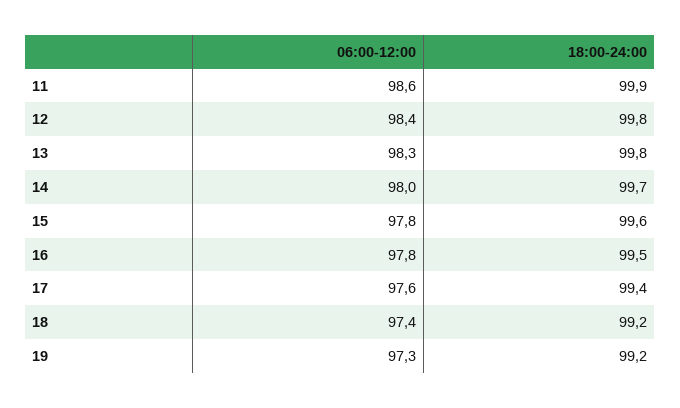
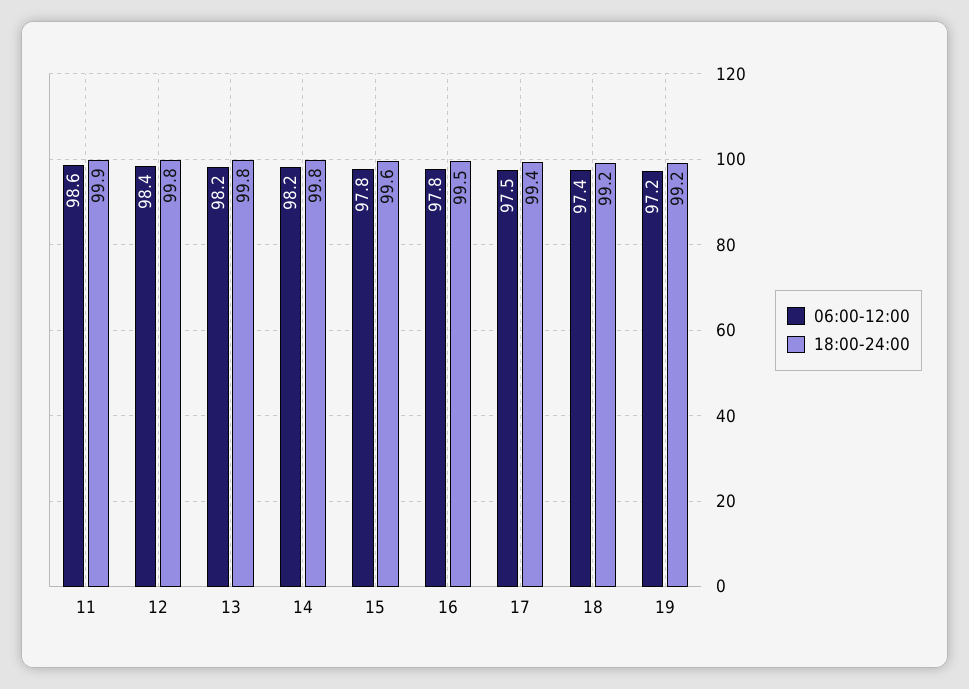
06:00-12:00, 13: 98.3 -> 98.2
06:00-12:00, 14: 98 -> 98.2
18:00-24:00, 14: 99.7 -> 99.8
06:00-12:00, 17: 97.6 -> 97.5
06:00-12:00, 19: 97.3 -> 97.2

